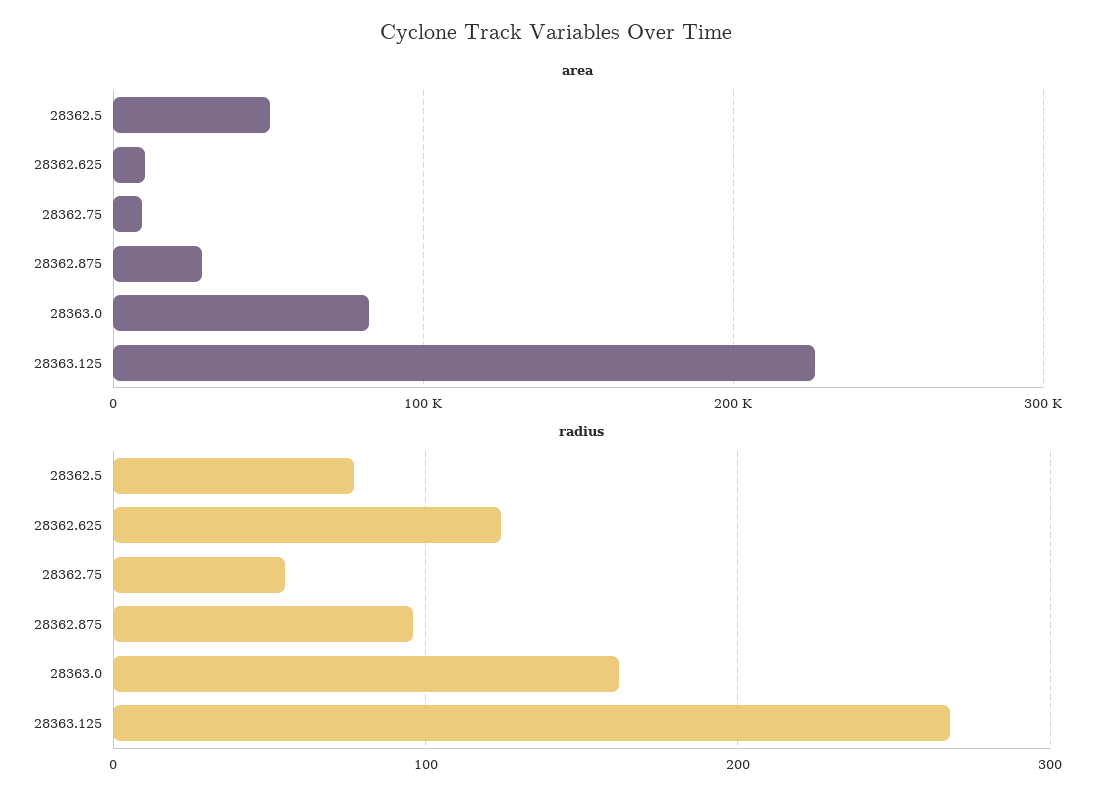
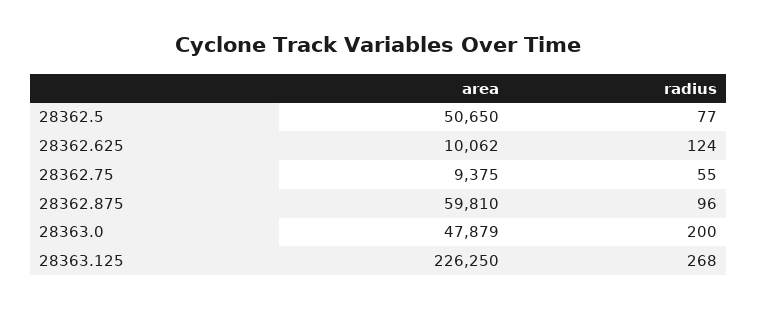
area, 28362.875: 30000 -> 59810
area, 28363.0: 80000 -> 47879
radius, 28363.0: 160 -> 200

